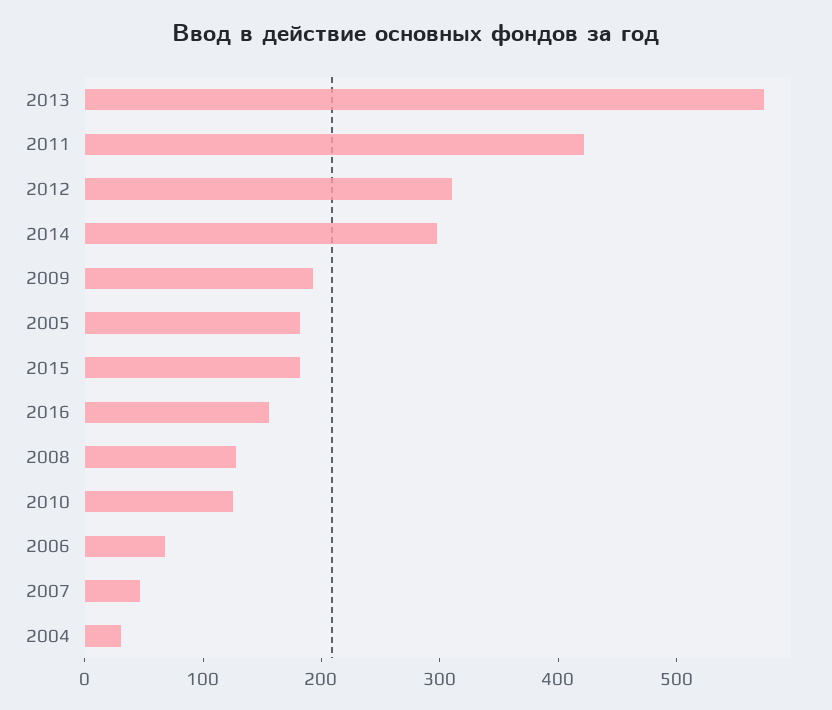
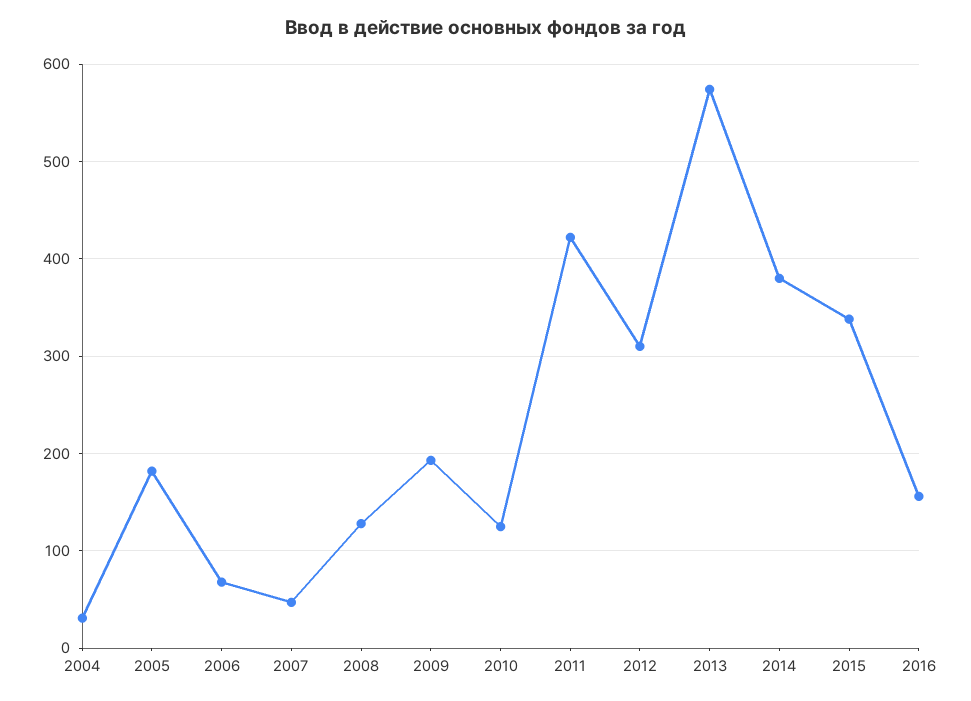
2014: 300 -> 380
2015: 180 -> 340

